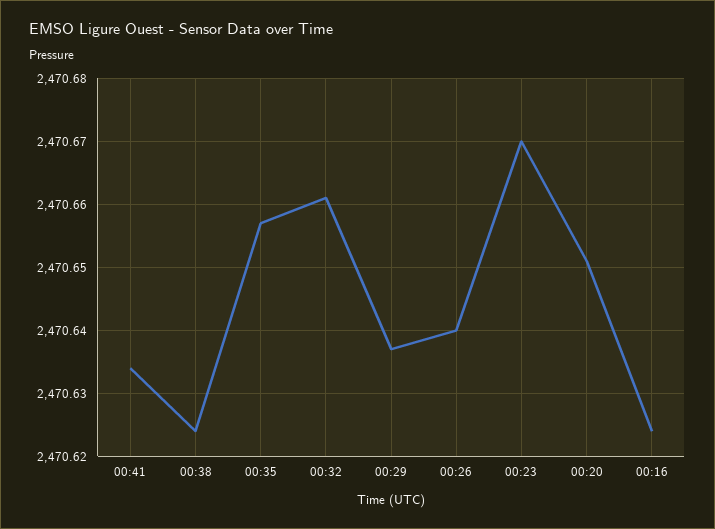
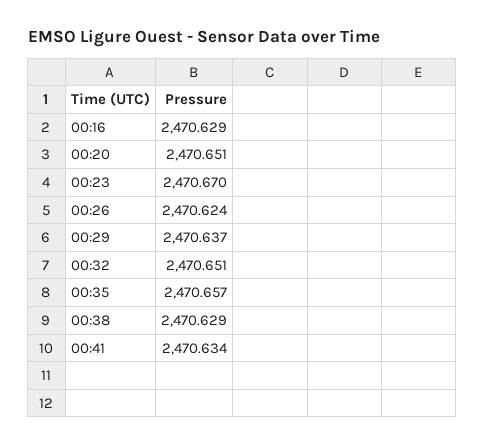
00:38: 2470.624 -> 2470.629
00:32: 2470.661 -> 2470.651
00:26: 2470.64 -> 2470.624
00:16: 2470.624 -> 2470.629

